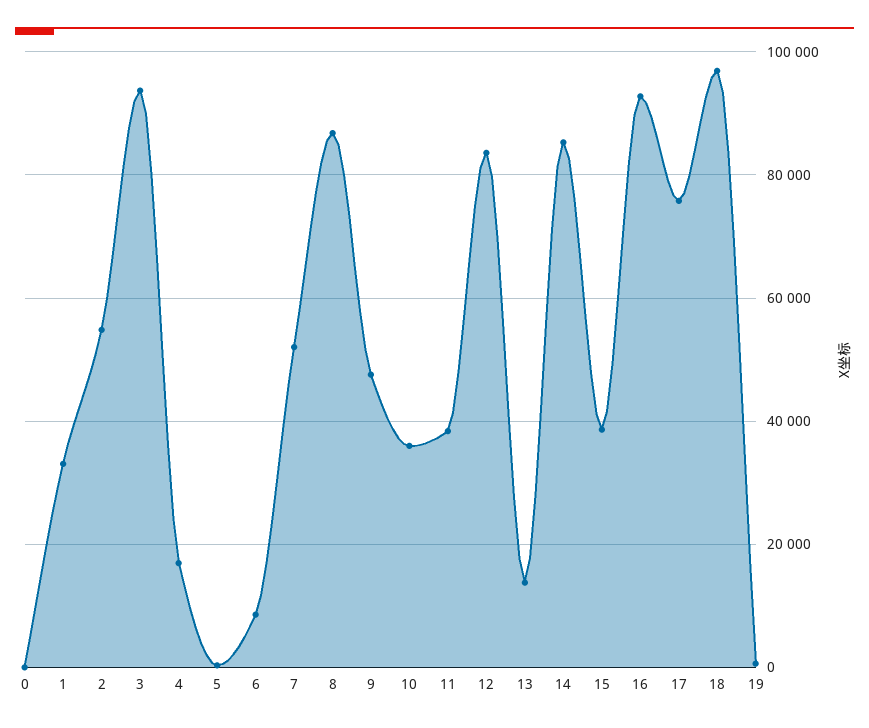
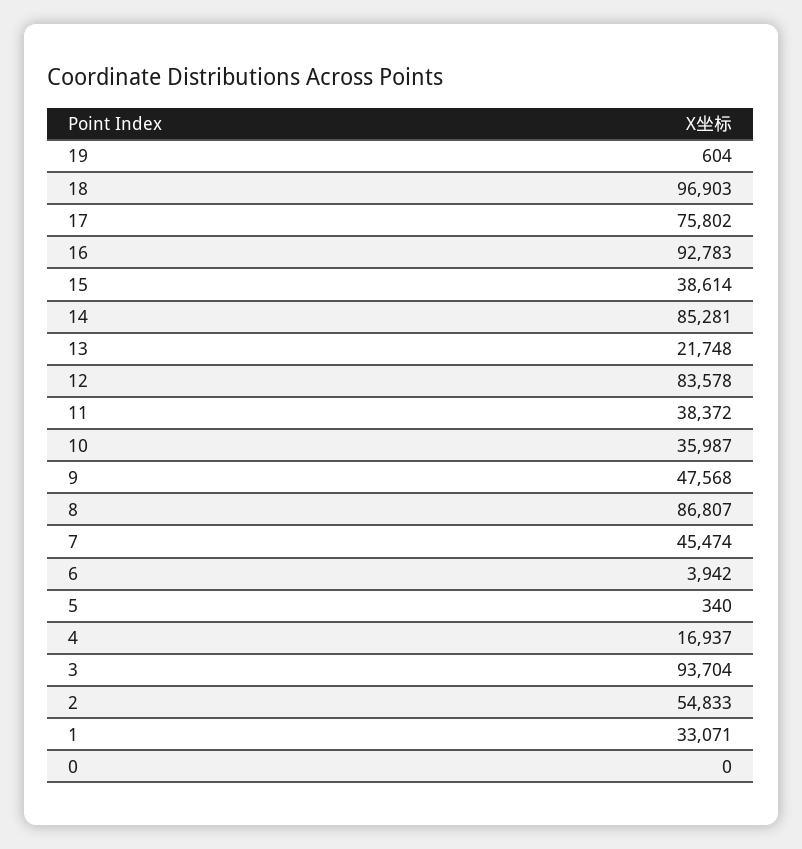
6: 8000 -> 3942
7: 52000 -> 45474
13: 14000 -> 21748

